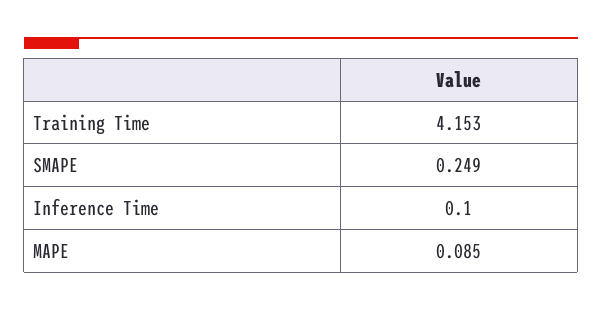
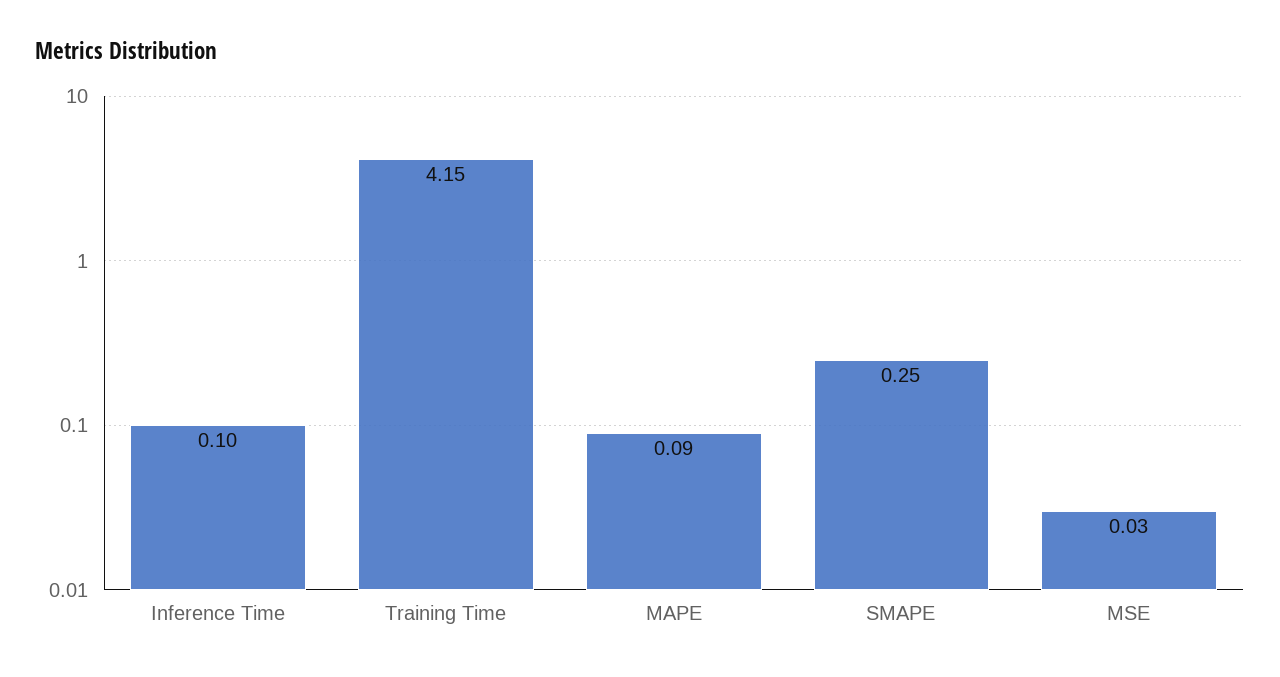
MSE: none -> 0.03

